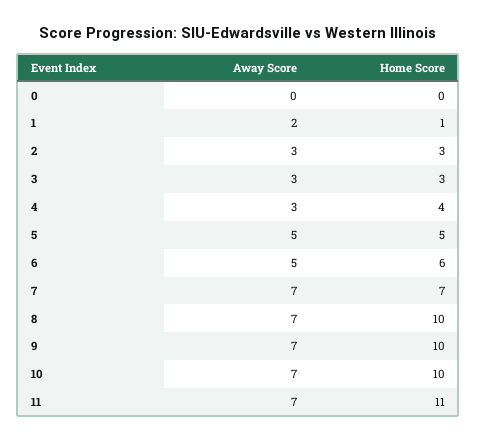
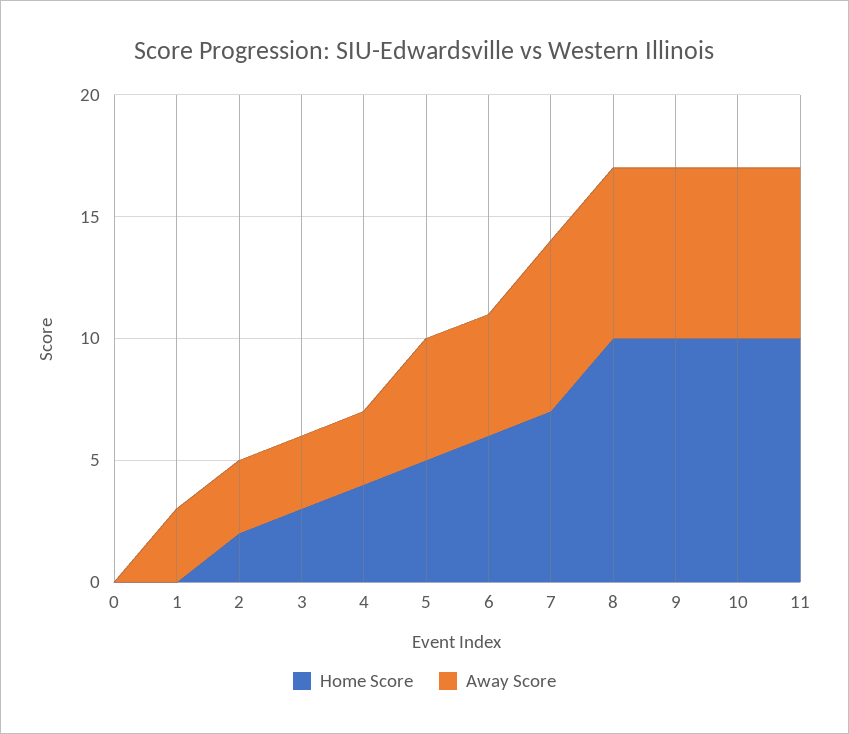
Away Score, 1: 2 -> 3
Home Score, 1: 1 -> 0
Home Score, 2: 3 -> 2
Home Score, 11: 11 -> 10

